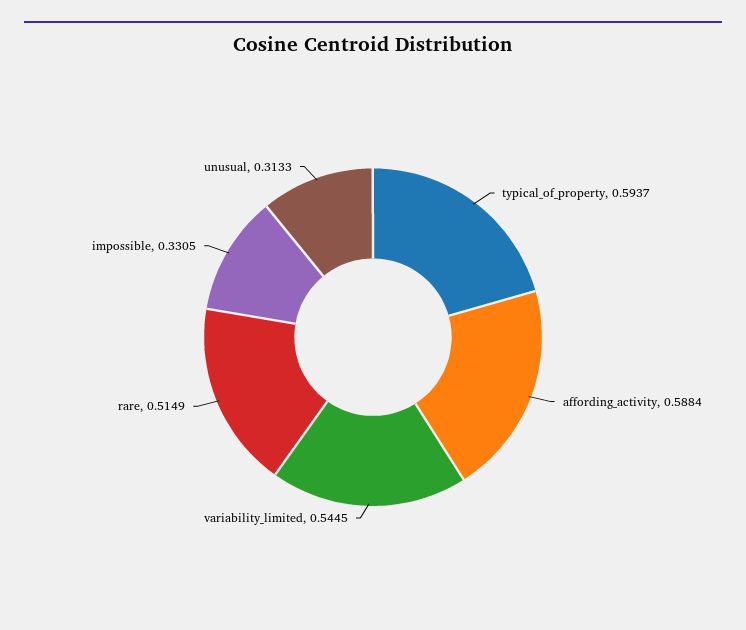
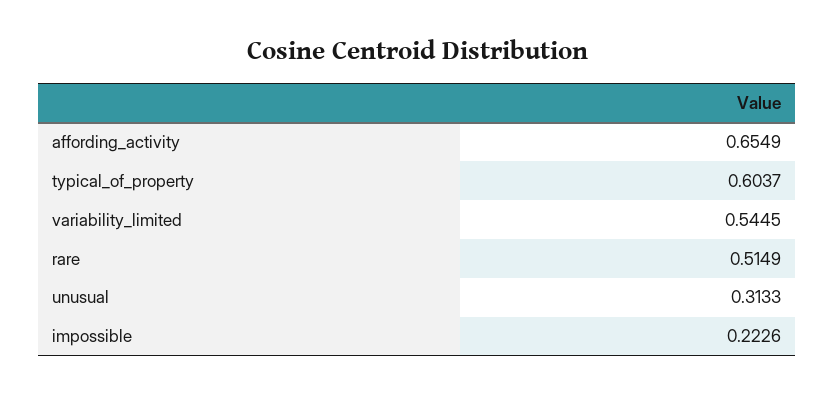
typical_of_property: 0.5937 -> 0.6037
affording_activity: 0.5884 -> 0.6549
impossible: 0.3305 -> 0.2226

